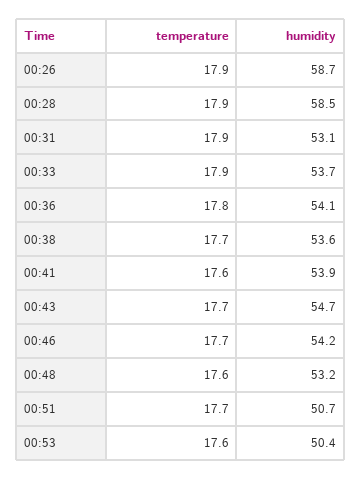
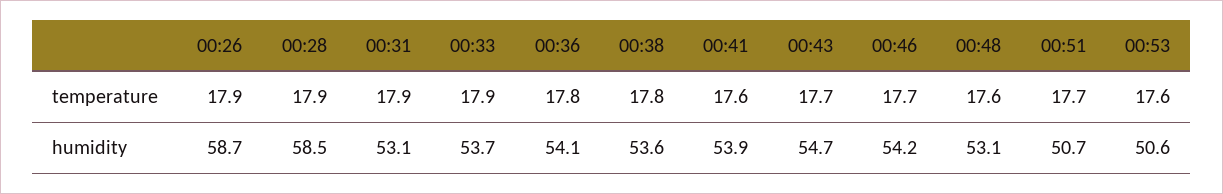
temperature, 00:38: 17.7 -> 17.8
humidity, 00:48: 53.2 -> 53.1
humidity, 00:53: 50.4 -> 50.6

